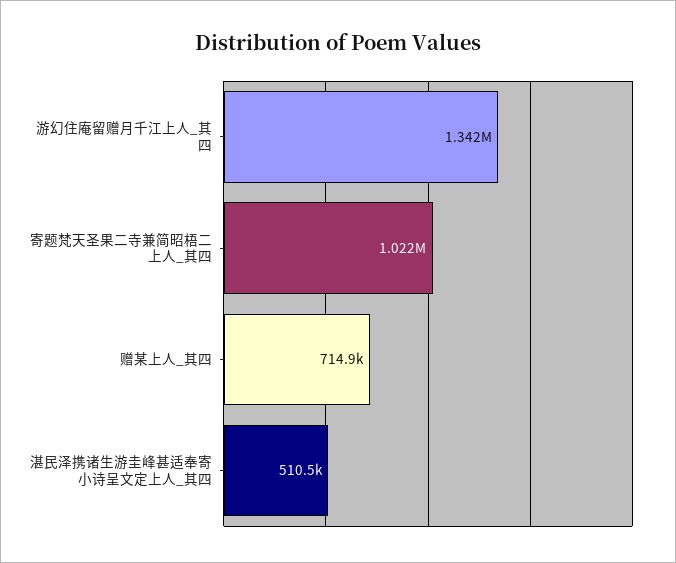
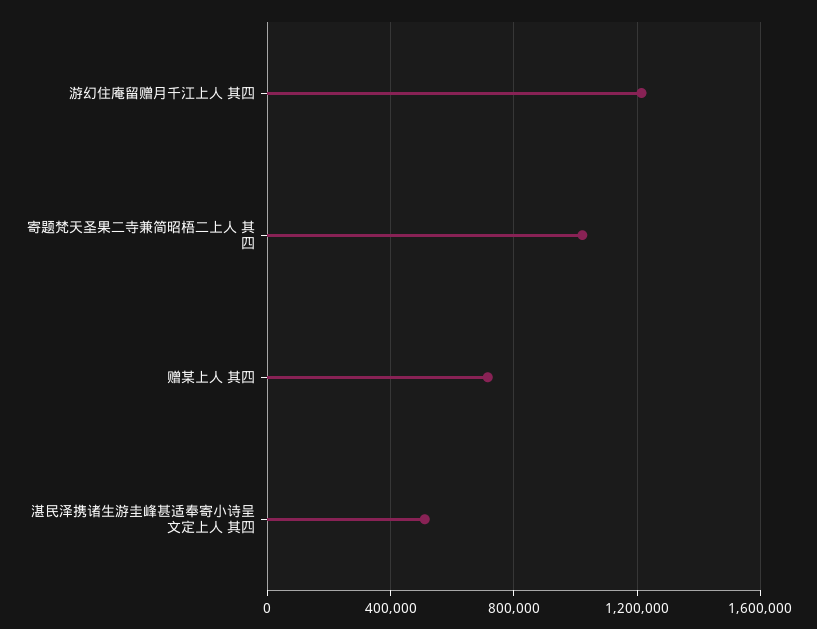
游幻住庵留赠月千江上人_其四: 1342000 -> 1200000

